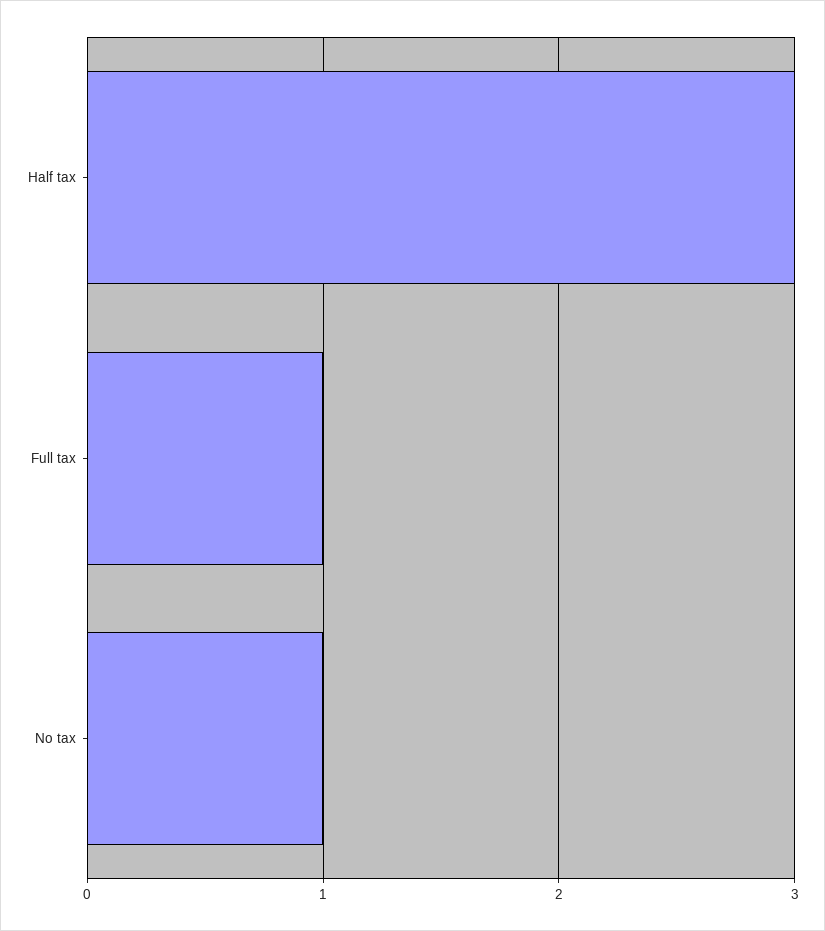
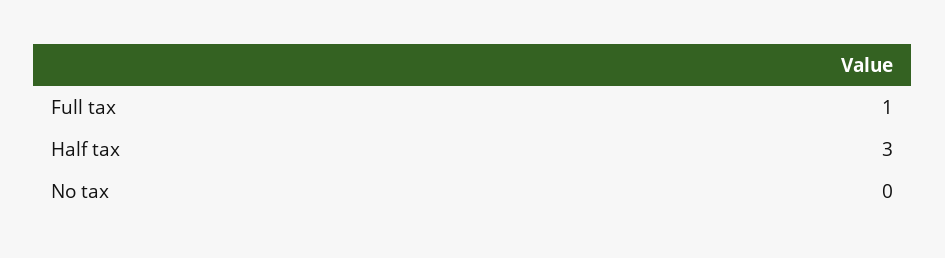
No tax: 1 -> 0

